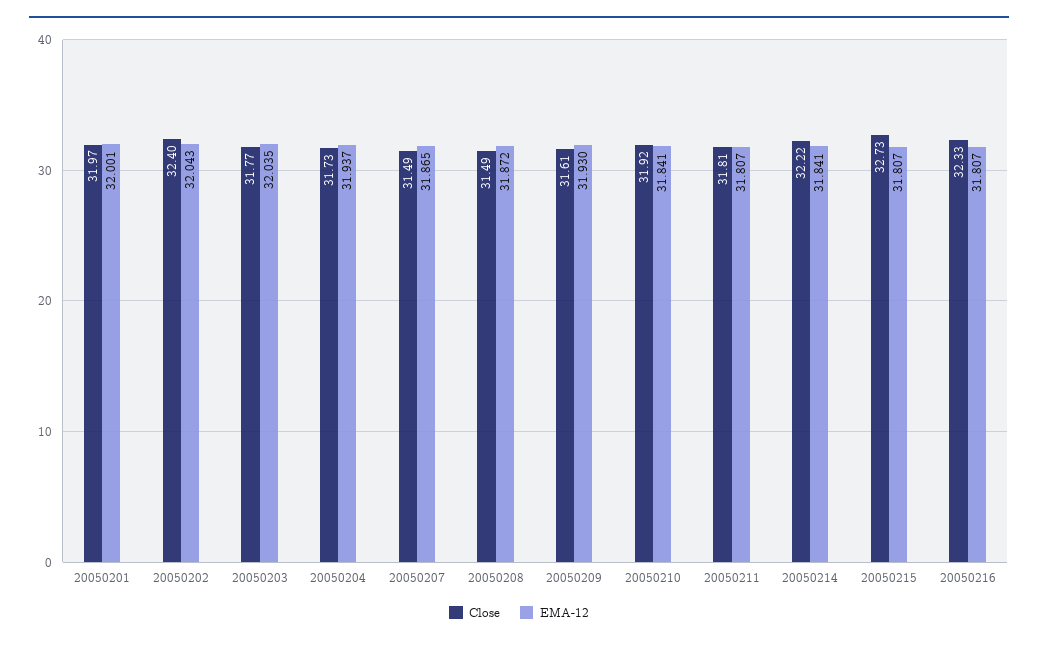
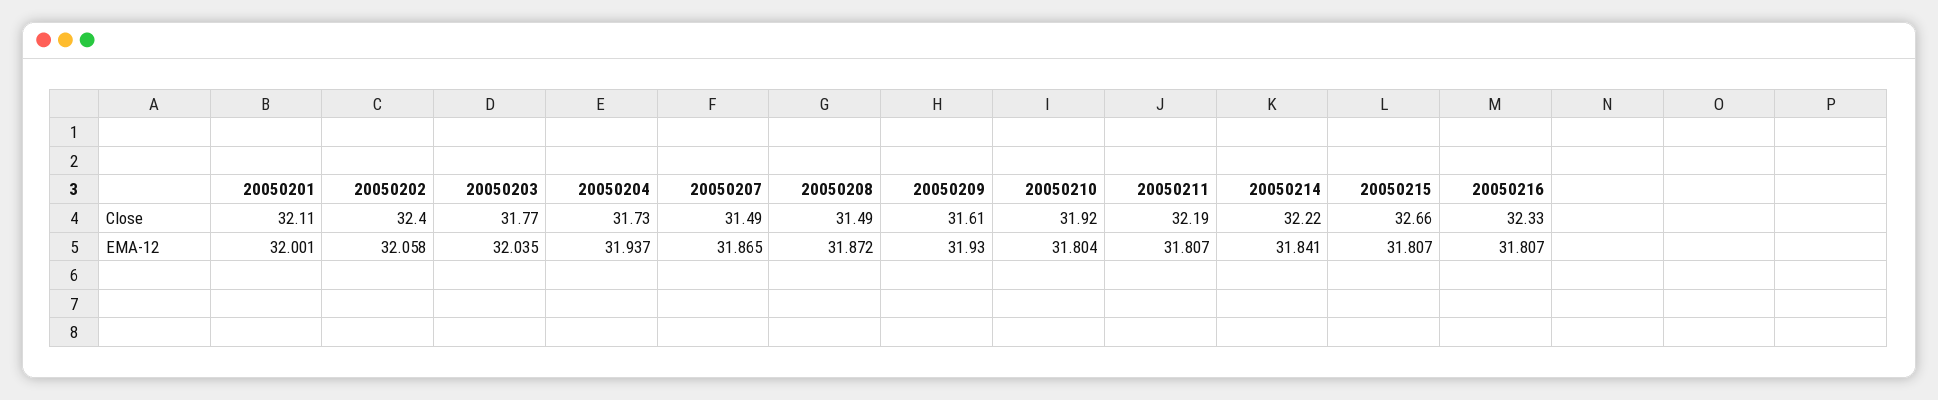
Close, 20050201: 31.97 -> 32.11
EMA-12, 20050202: 32.043 -> 32.058
EMA-12, 20050210: 31.841 -> 31.804
Close, 20050211: 31.81 -> 32.19
Close, 20050215: 32.73 -> 32.66

